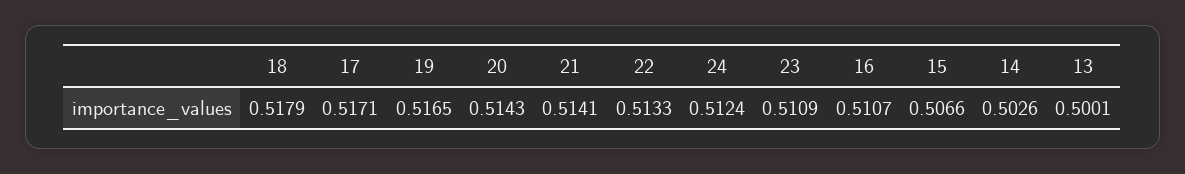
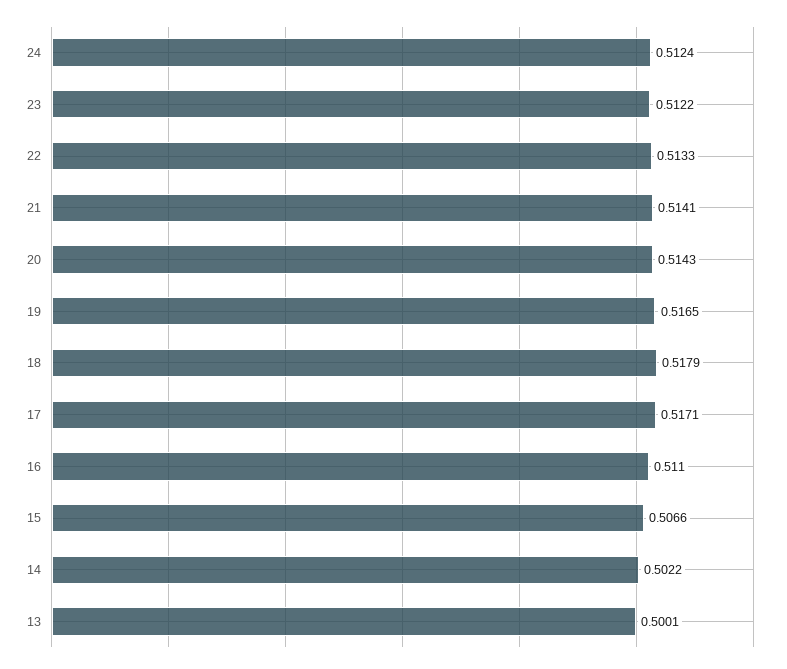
23: 0.5109 -> 0.5122
16: 0.5107 -> 0.511
14: 0.5026 -> 0.5022

